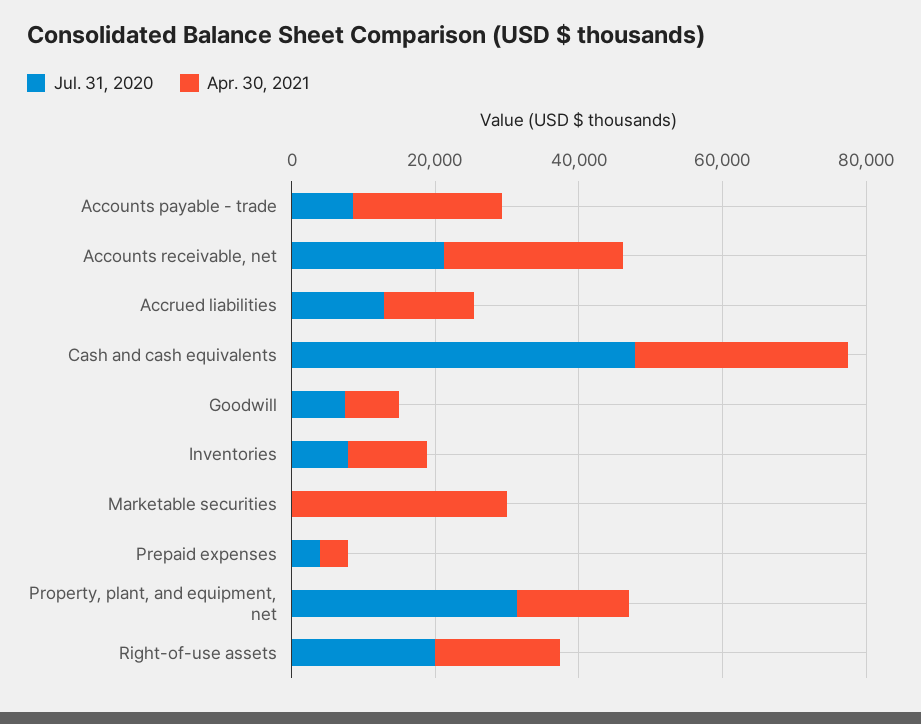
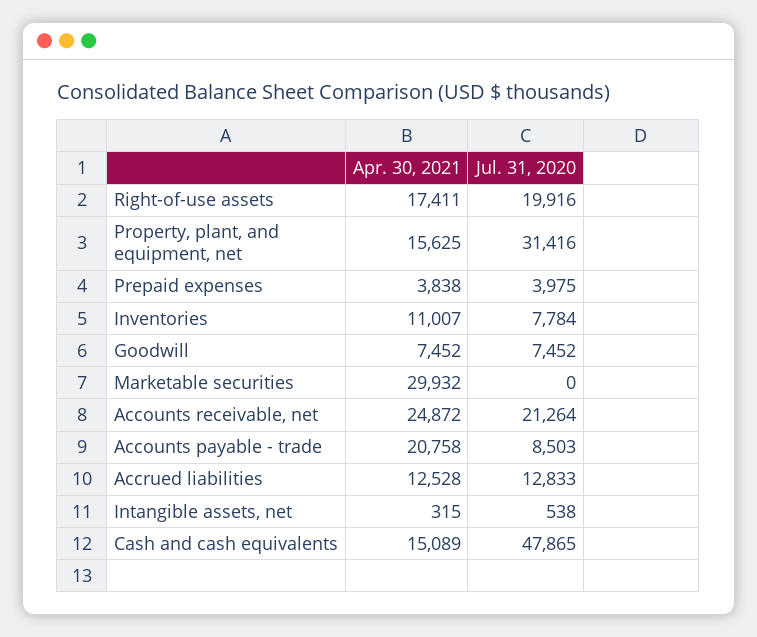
Apr. 30, 2021, Cash and cash equivalents: 30000 -> 15089
Apr. 30, 2021, Intangible assets, net: none -> 315
Jul. 31, 2020, Intangible assets, net: none -> 538

